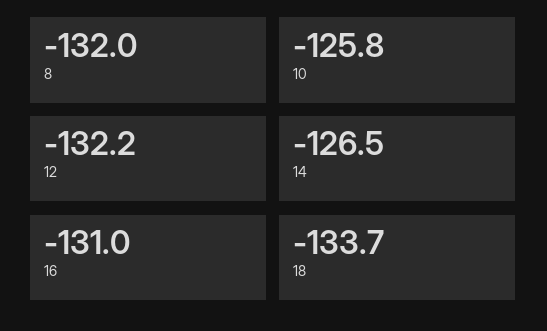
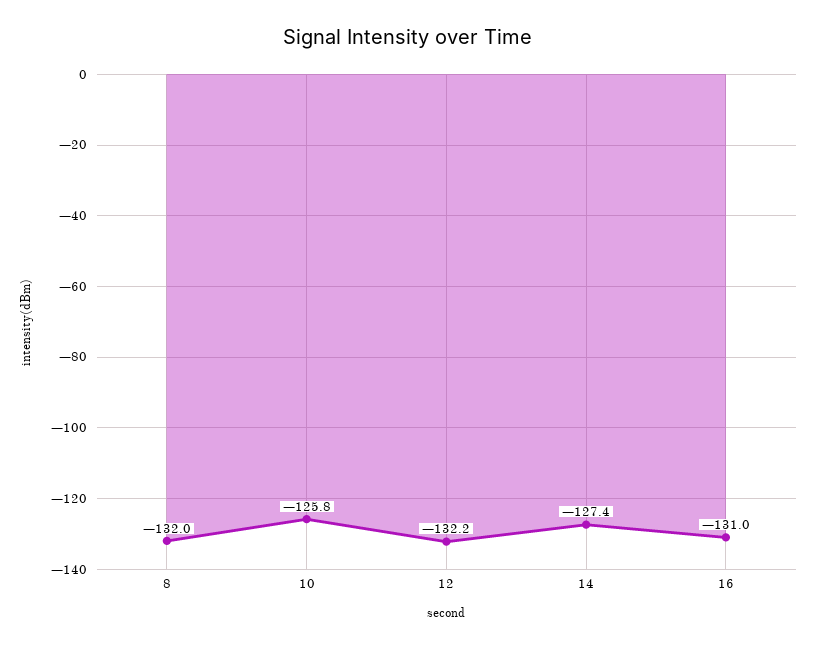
14: -126.5 -> -127.4
18: -133.7 -> none

